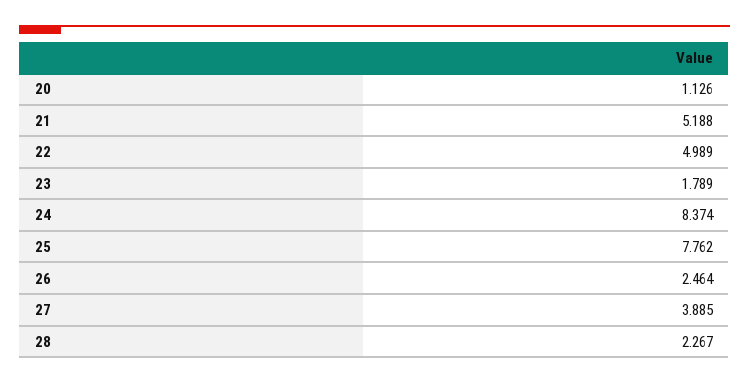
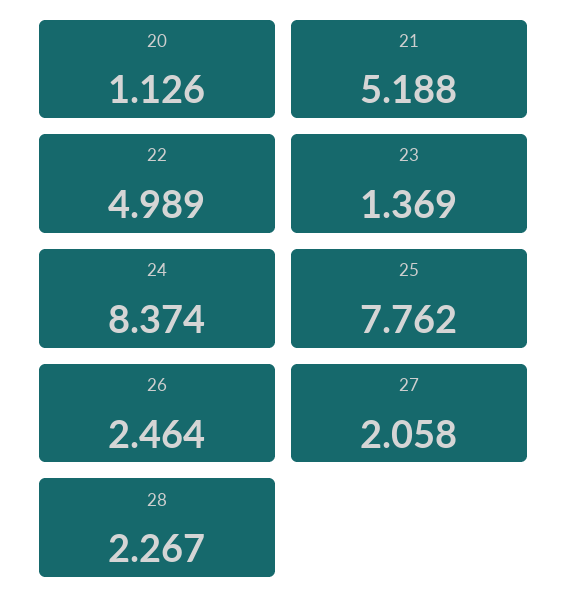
23: 1.789 -> 1.369
27: 3.885 -> 2.058

